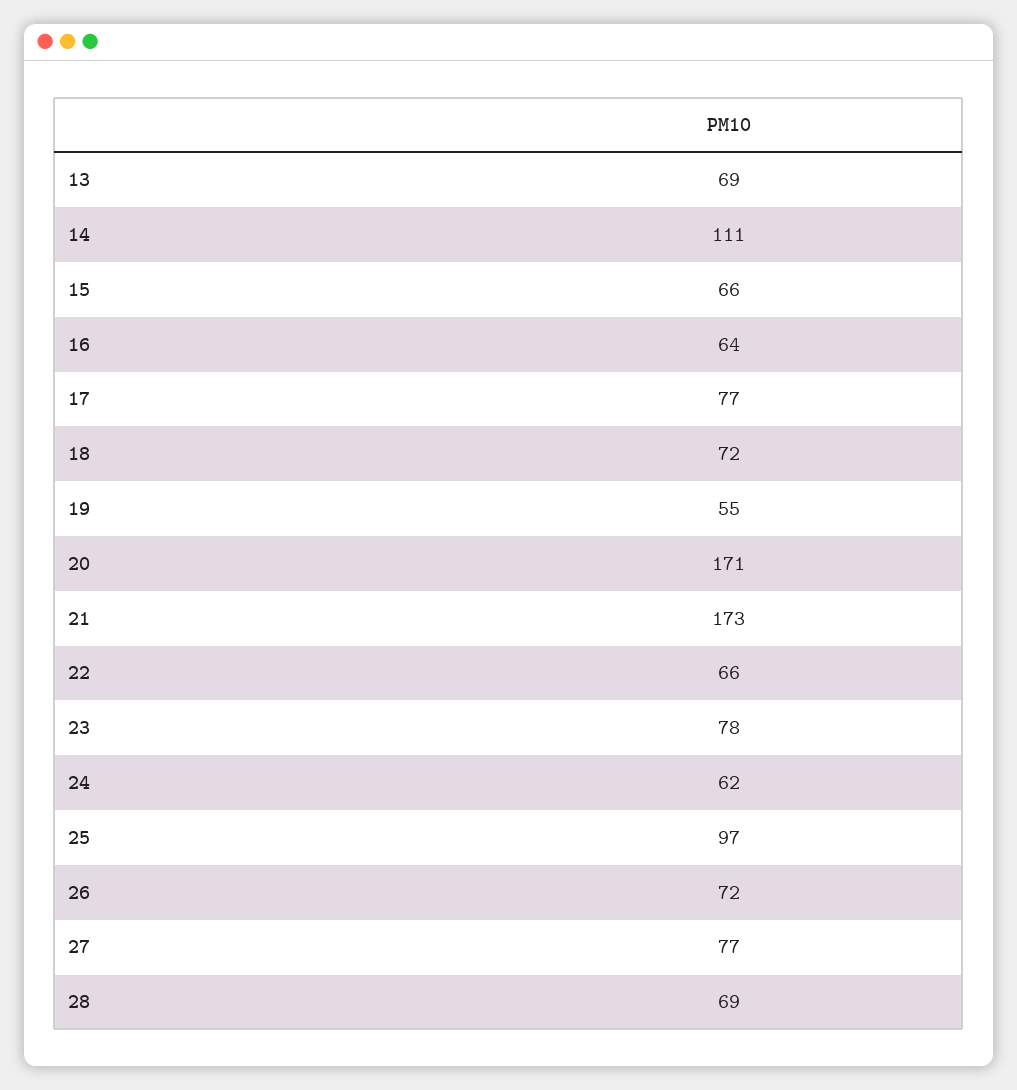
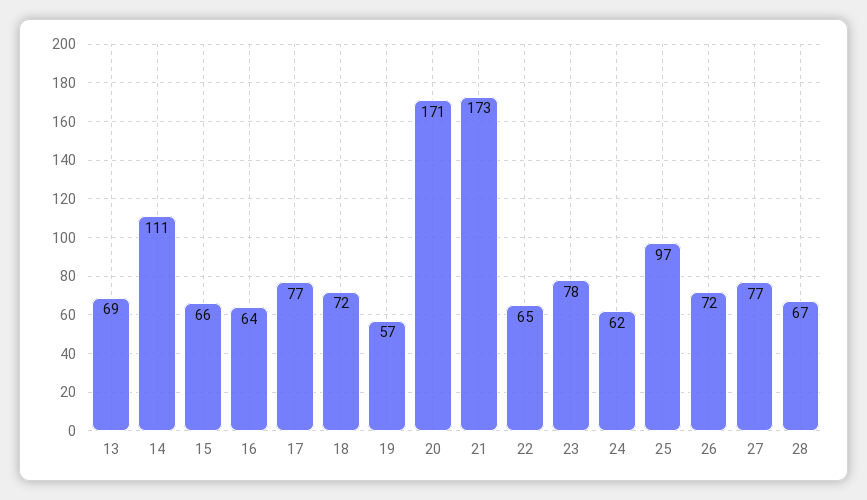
19: 55 -> 57
22: 66 -> 65
28: 69 -> 67

